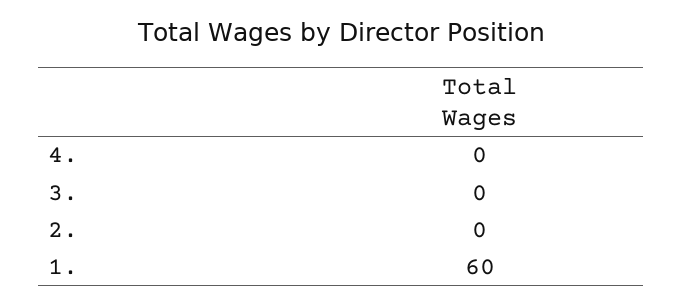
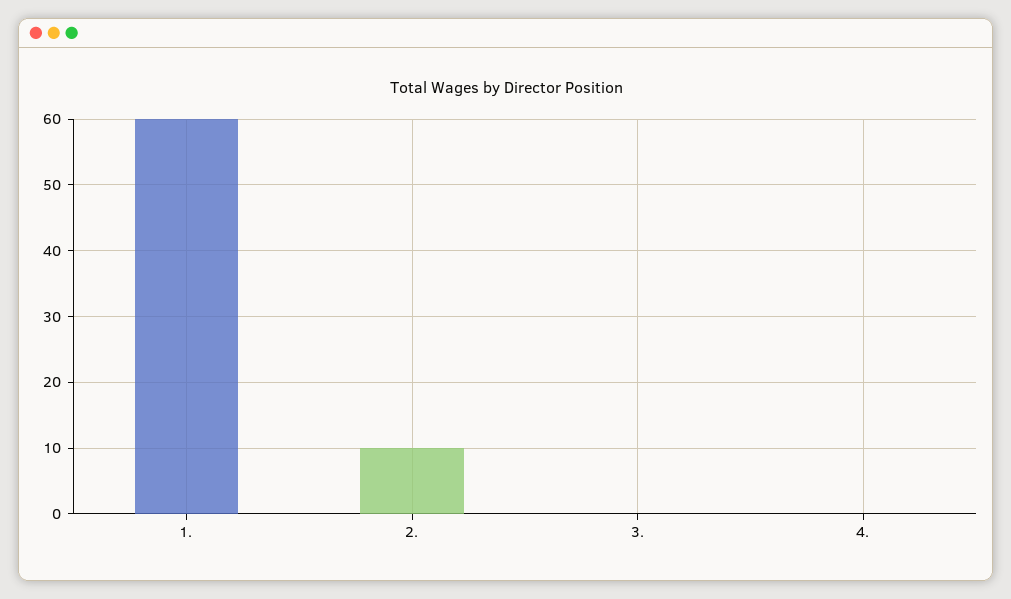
2.: 0 -> 10

